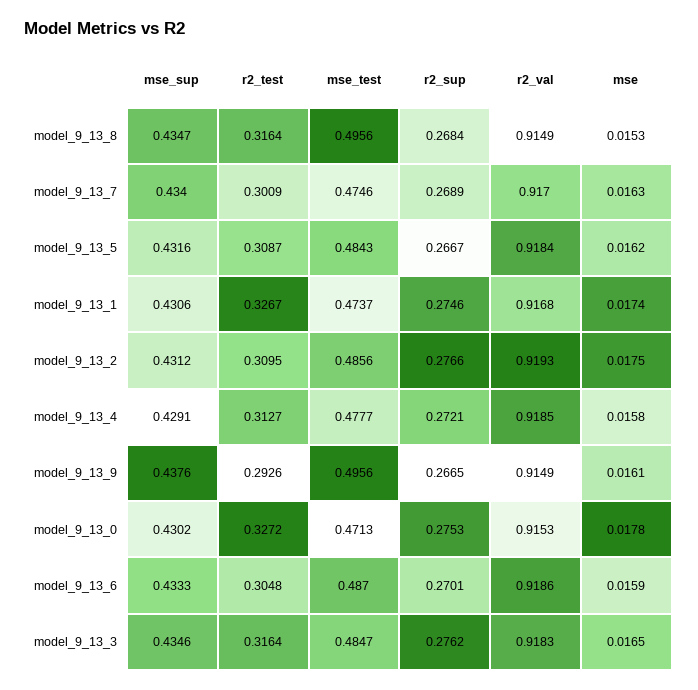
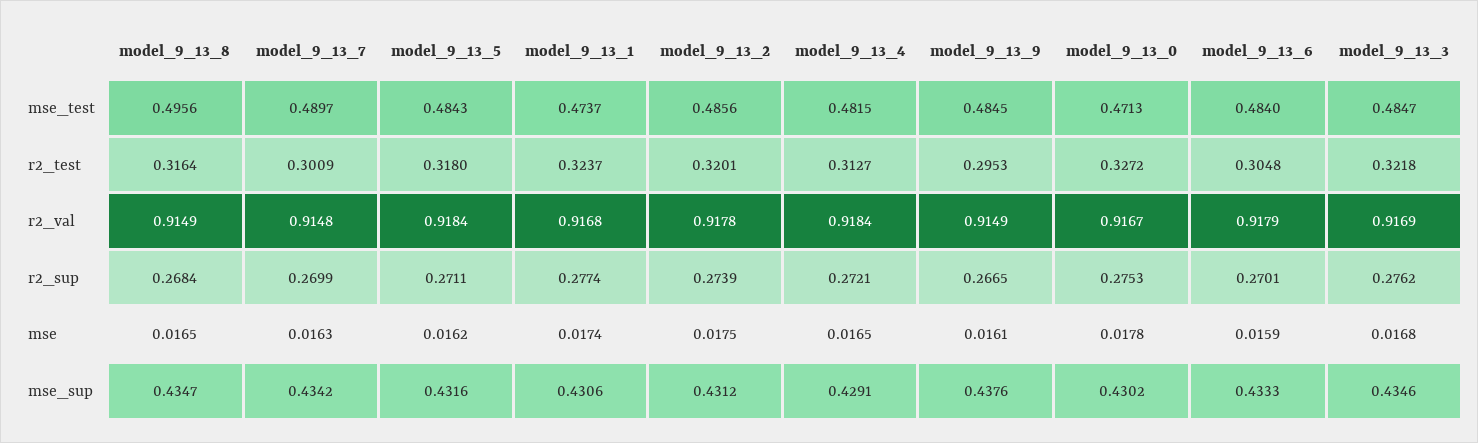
mse, model_9_13_8: 0.0153 -> 0.0165
mse_sup, model_9_13_7: 0.434 -> 0.4342
mse_test, model_9_13_7: 0.4746 -> 0.4897
r2_sup, model_9_13_7: 0.2689 -> 0.2699
r2_val, model_9_13_7: 0.917 -> 0.9148
r2_test, model_9_13_5: 0.3087 -> 0.318
r2_sup, model_9_13_5: 0.2667 -> 0.2711
r2_test, model_9_13_1: 0.3267 -> 0.3237
r2_sup, model_9_13_1: 0.2746 -> 0.2774
r2_test, model_9_13_2: 0.3095 -> 0.3201
r2_sup, model_9_13_2: 0.2766 -> 0.2739
r2_val, model_9_13_2: 0.9193 -> 0.9178
mse_test, model_9_13_4: 0.4777 -> 0.4815
r2_val, model_9_13_4: 0.9185 -> 0.9184
mse, model_9_13_4: 0.0158 -> 0.0165
r2_test, model_9_13_9: 0.2926 -> 0.2953
mse_test, model_9_13_9: 0.4956 -> 0.4845
r2_val, model_9_13_0: 0.9153 -> 0.9167
mse_test, model_9_13_6: 0.487 -> 0.484
r2_val, model_9_13_6: 0.9186 -> 0.9179
r2_test, model_9_13_3: 0.3164 -> 0.3218
r2_val, model_9_13_3: 0.9183 -> 0.9169
mse, model_9_13_3: 0.0165 -> 0.0168

